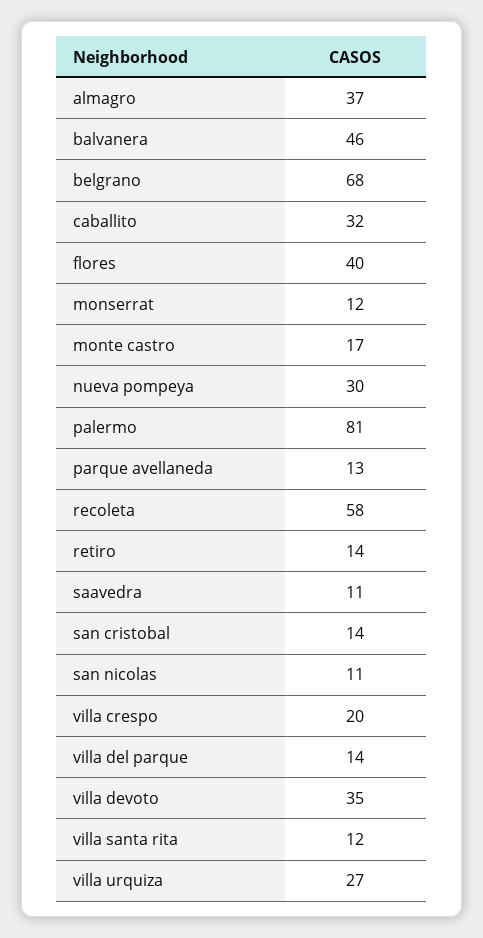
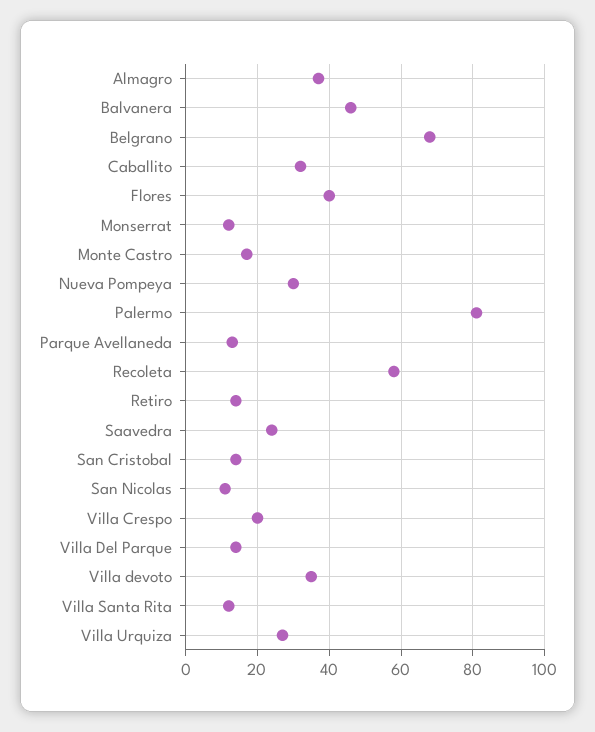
saavedra: 11 -> 25

